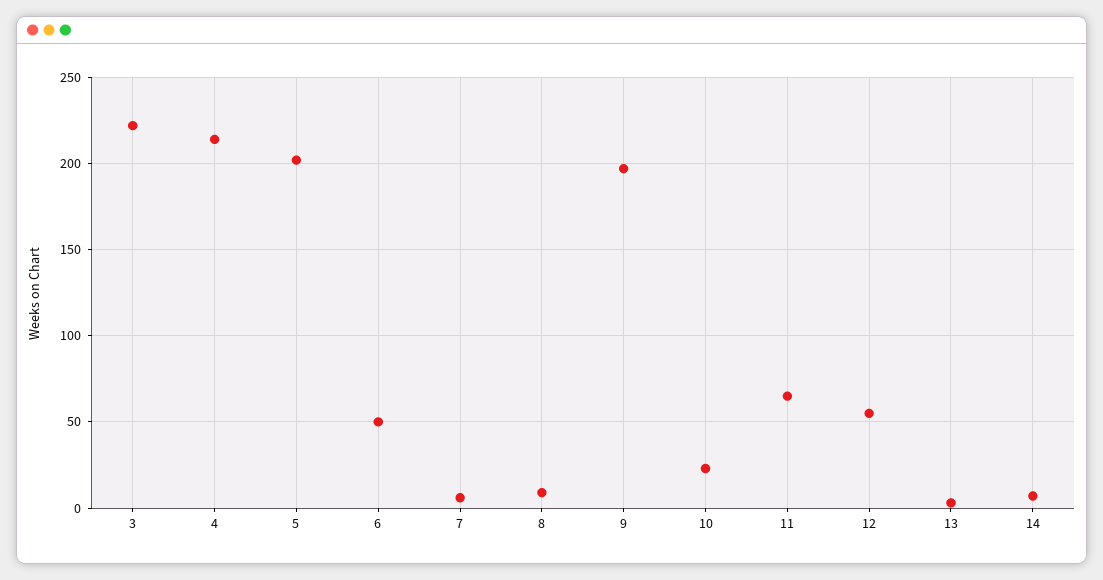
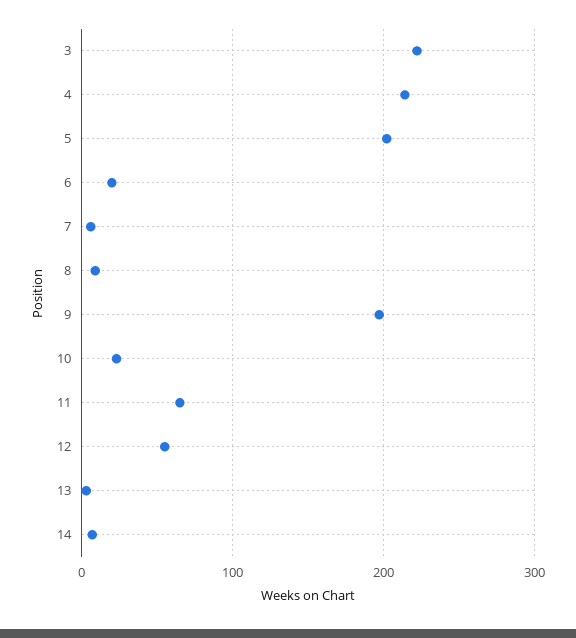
6: 50 -> 20

